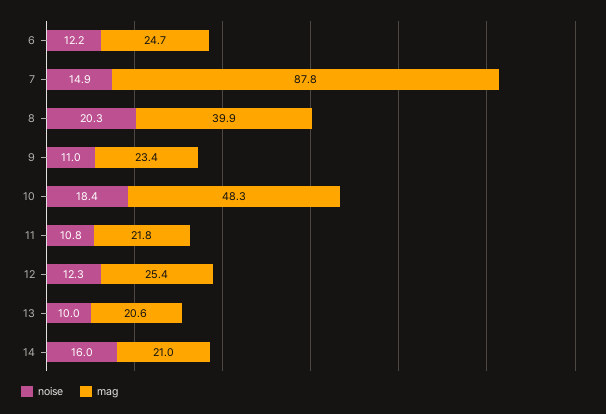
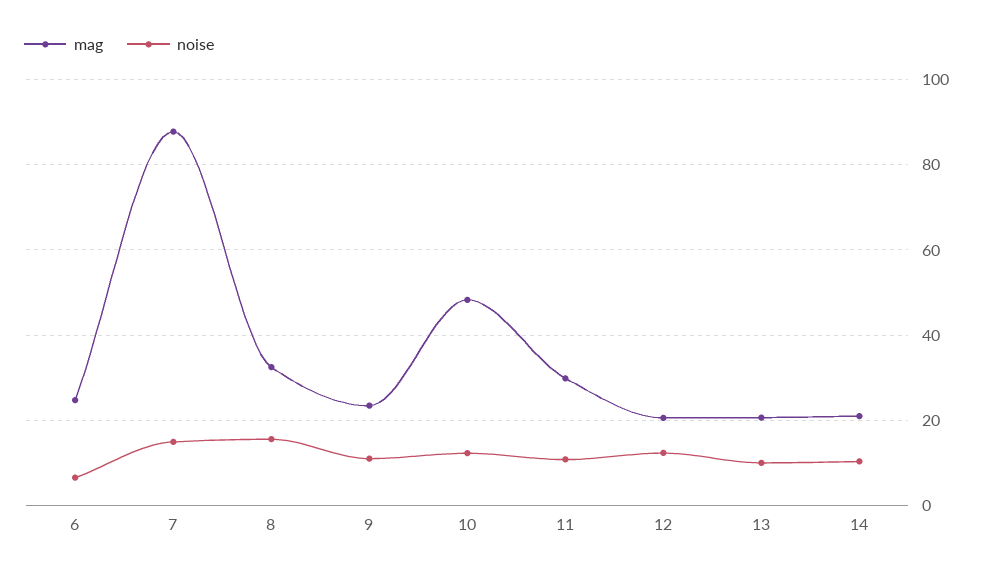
noise, 6: 12.2 -> 6
noise, 8: 20.3 -> 16
mag, 8: 39.9 -> 32
noise, 10: 18.4 -> 12
mag, 11: 21.8 -> 30
mag, 12: 25.4 -> 20
noise, 14: 16 -> 10

